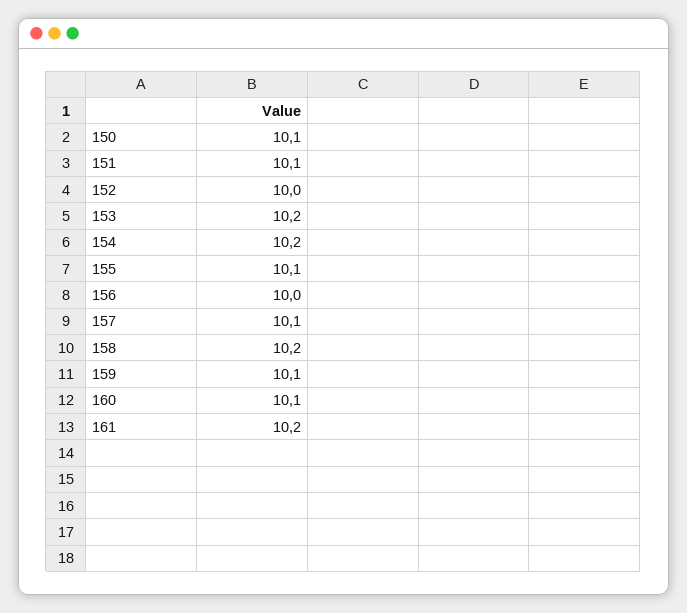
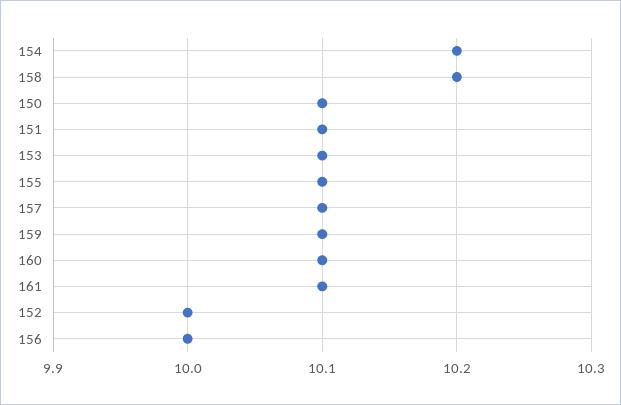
153: 10.2 -> 10.1
161: 10.2 -> 10.1

